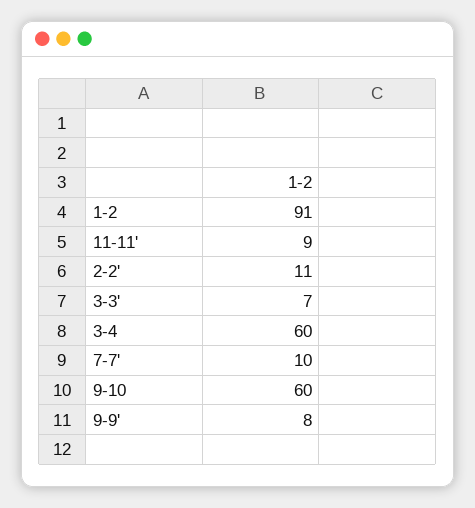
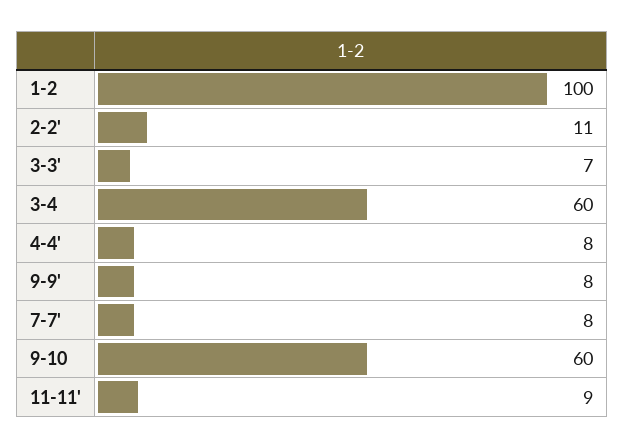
1-2: 91 -> 100
7-7': 10 -> 8
4-4': none -> 8

